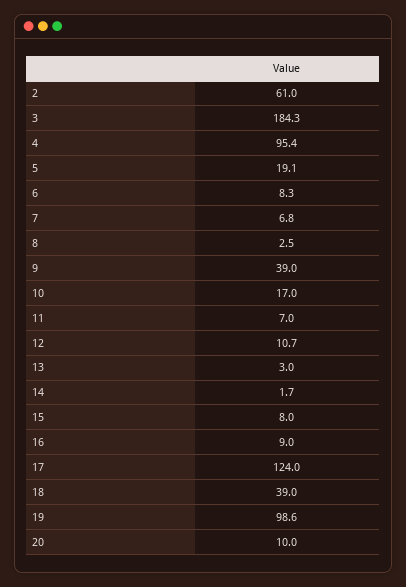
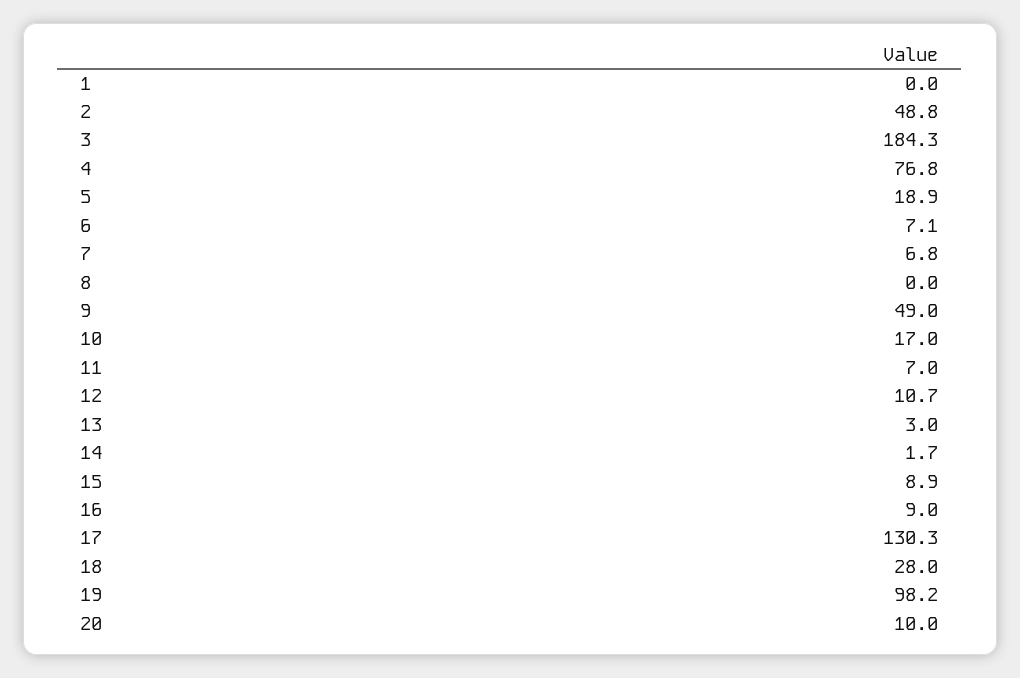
2: 61 -> 48.8
4: 95.4 -> 76.8
5: 19.1 -> 18.9
6: 8.3 -> 7.1
8: 2.5 -> 0
9: 39 -> 49
15: 8 -> 8.9
17: 124 -> 130.3
18: 39 -> 28
19: 98.6 -> 98.2
1: none -> 0

